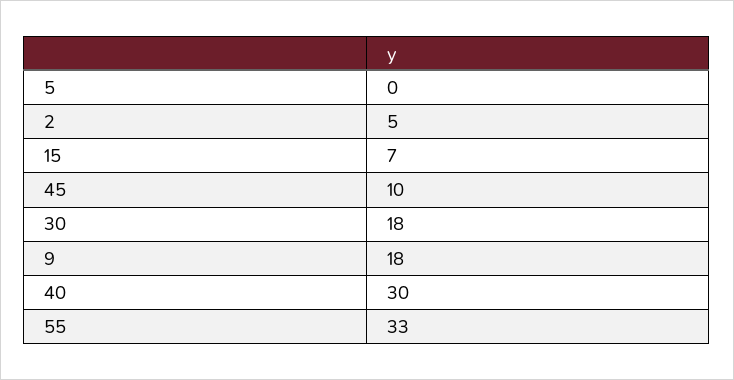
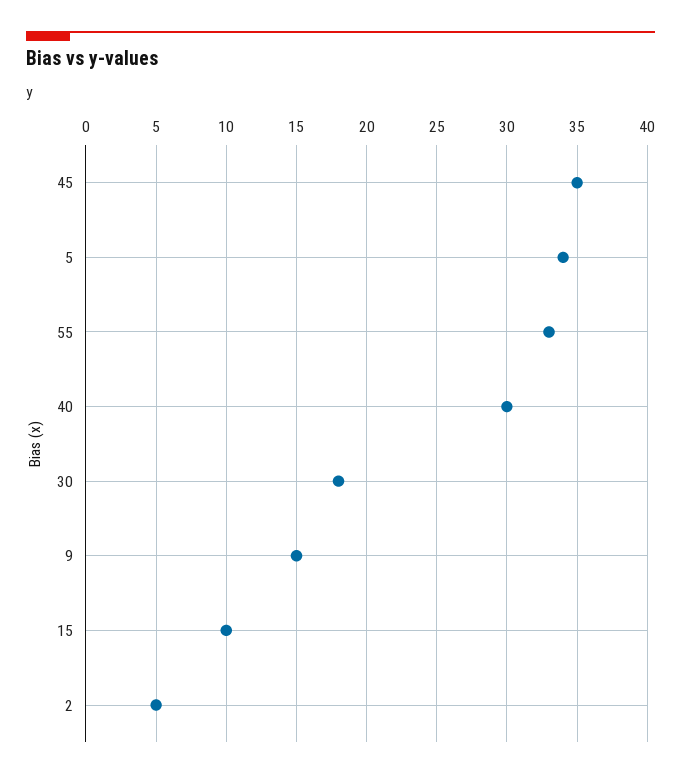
5: 0 -> 34
15: 7 -> 10
45: 10 -> 35
9: 18 -> 15

